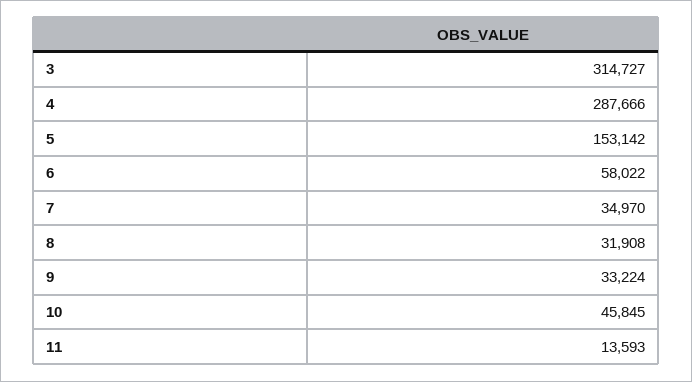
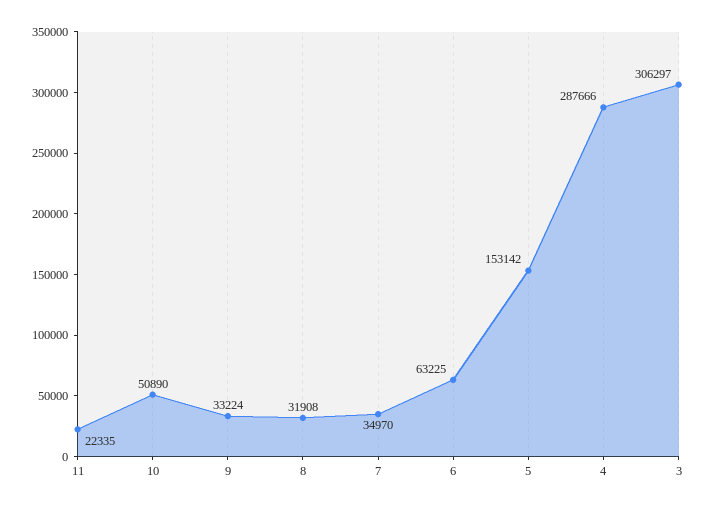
3: 314727 -> 306297
6: 58022 -> 63225
10: 45845 -> 50890
11: 13593 -> 22335

